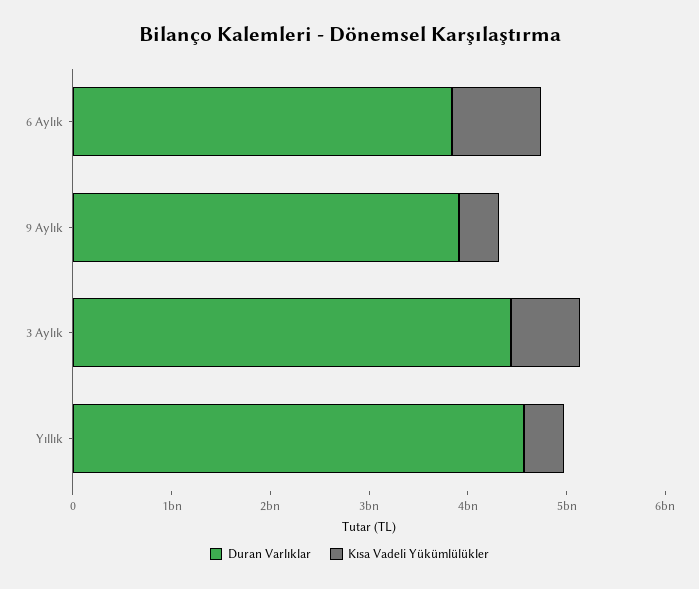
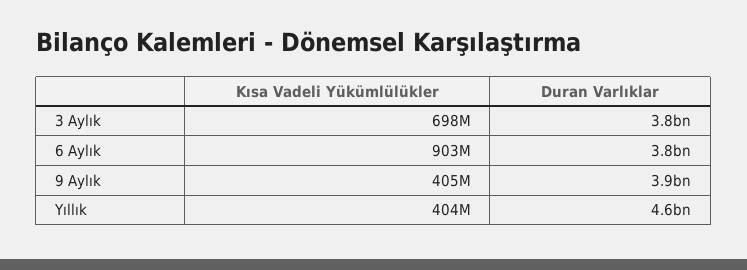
Duran Varlıklar, 3 Aylık: 4400000000 -> 3800000000

